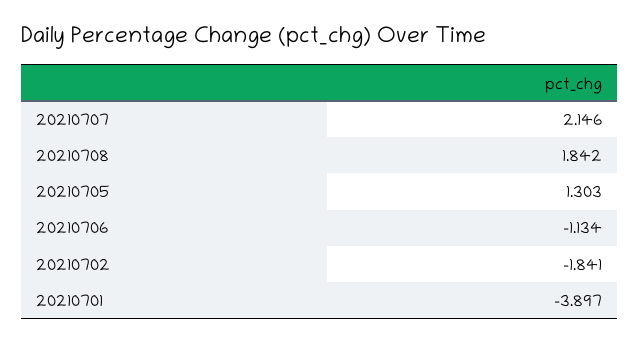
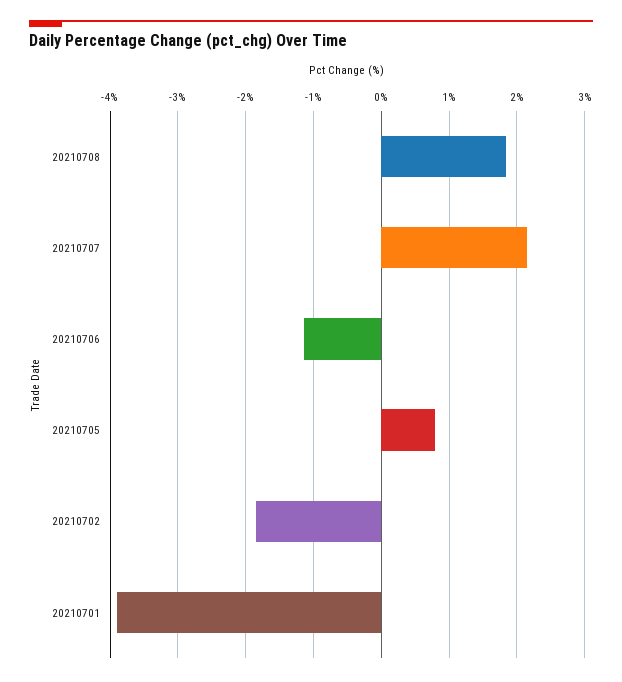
20210705: 1.303 -> 0.8

